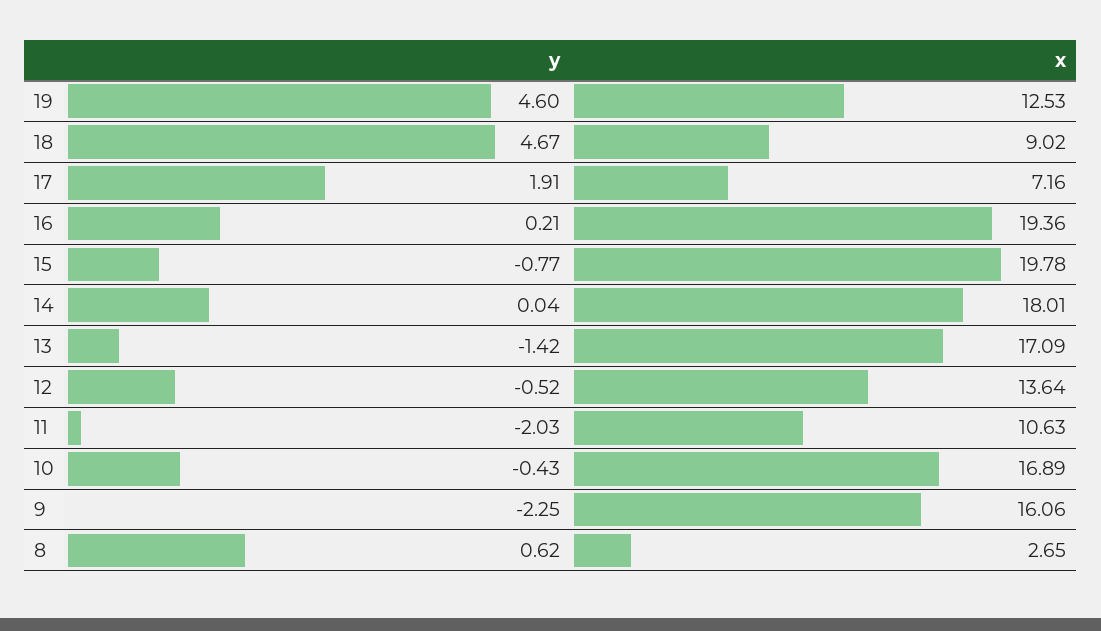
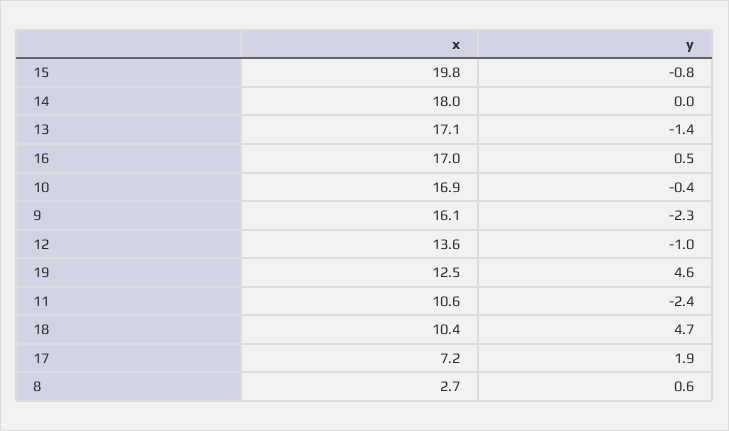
x, 18: 9.02 -> 10.4
y, 16: 0.21 -> 0.5
x, 16: 19.36 -> 17
y, 12: -0.52 -> -1
y, 11: -2.03 -> -2.4

